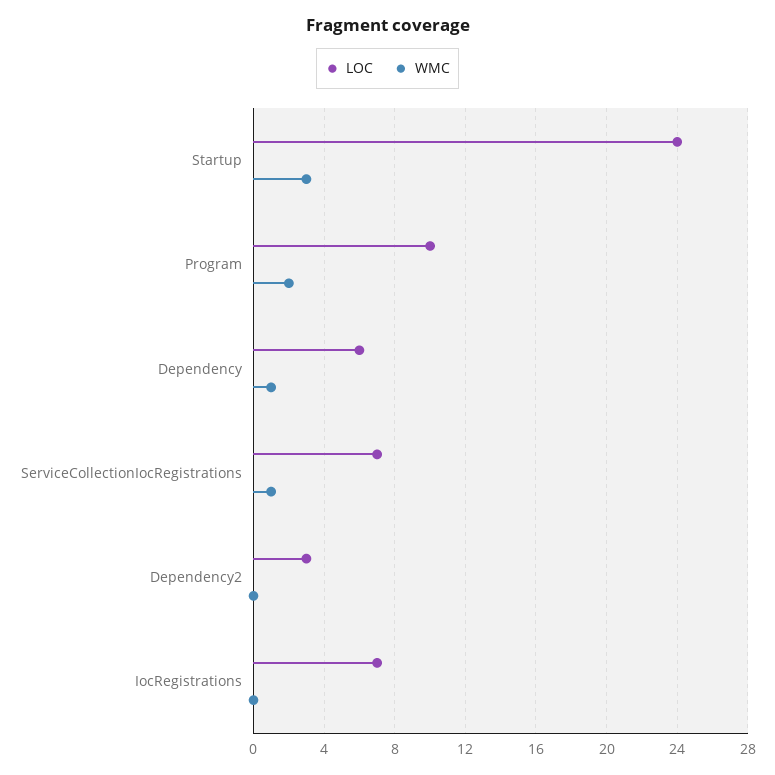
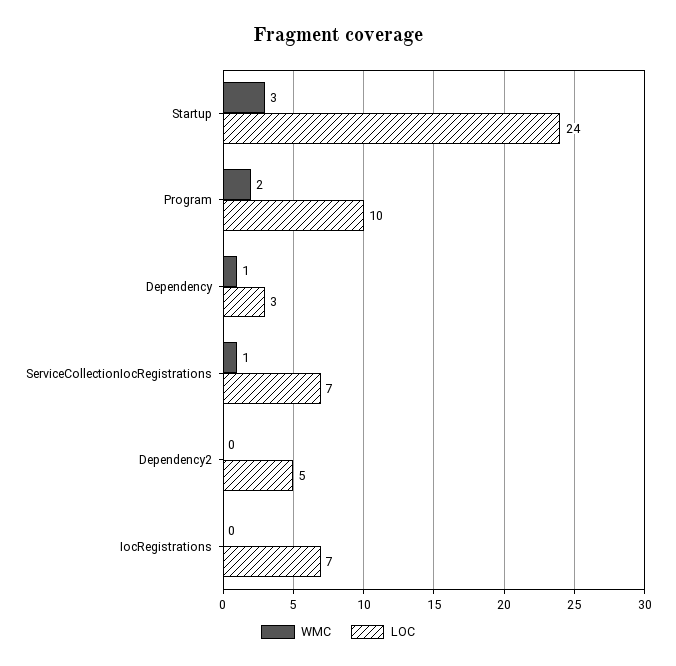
LOC, Dependency: 6 -> 3
LOC, Dependency2: 3 -> 5

